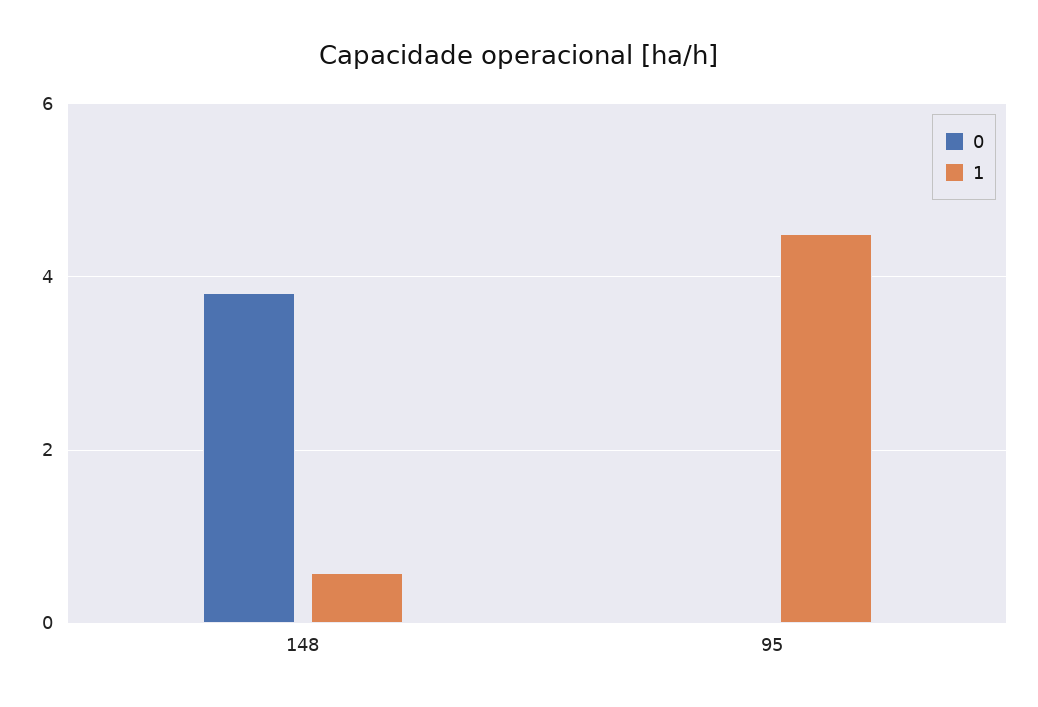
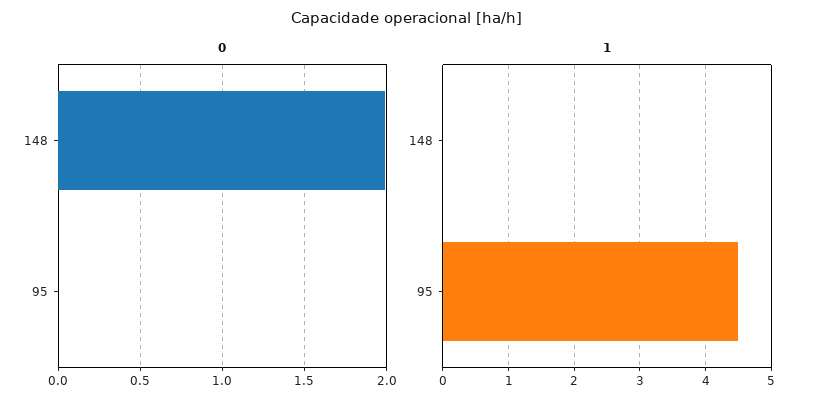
0, 148: 3.8 -> 2
1, 148: 0.6 -> 0

